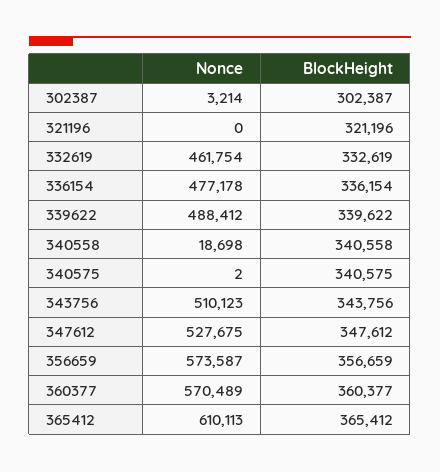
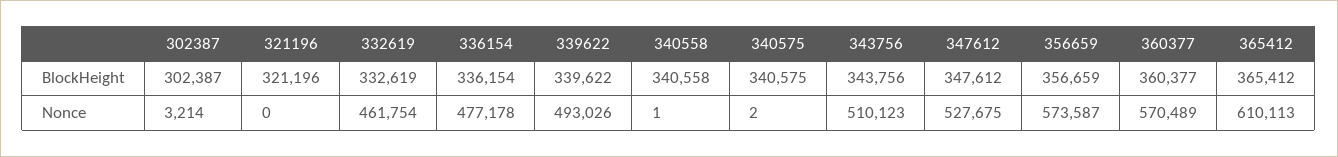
Nonce, 339622: 488412 -> 493026
Nonce, 340558: 18698 -> 1

